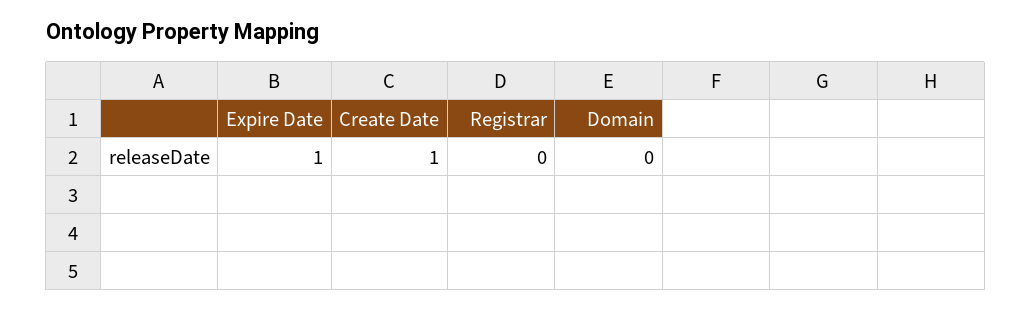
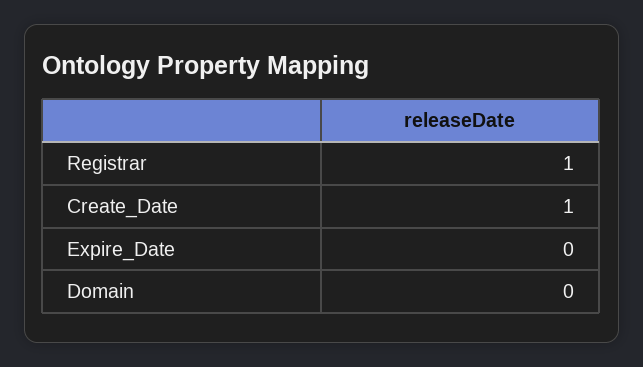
Expire Date: 1 -> 0
Registrar: 0 -> 1

